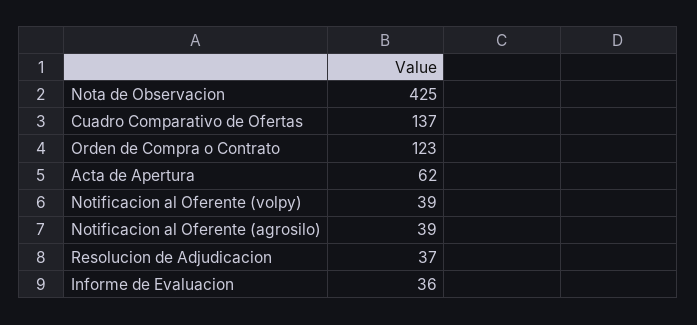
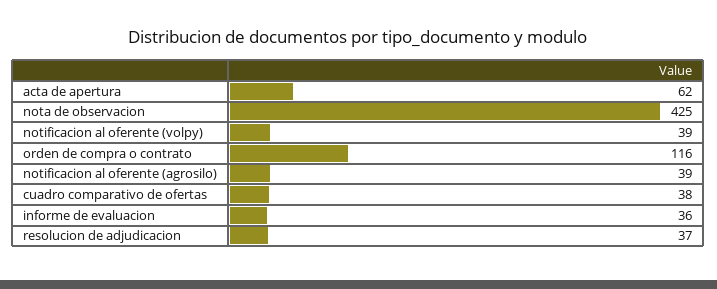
Cuadro Comparativo de Ofertas: 137 -> 38
Orden de Compra o Contrato: 123 -> 116

